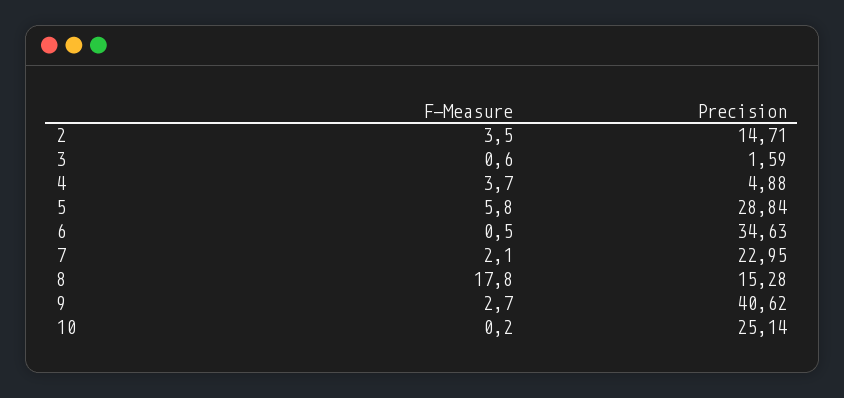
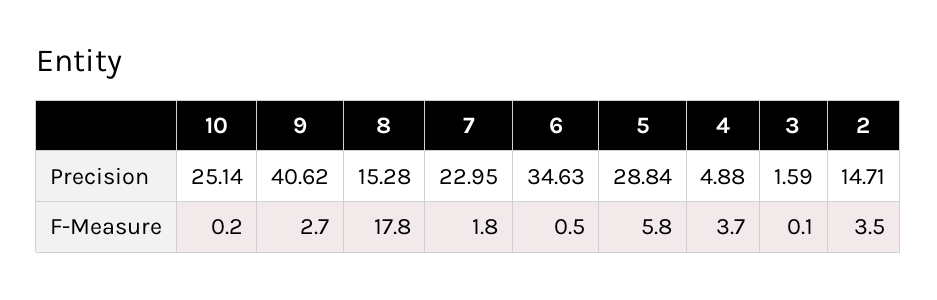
F-Measure, 3: 0.6 -> 0.1
F-Measure, 7: 2.1 -> 1.8

